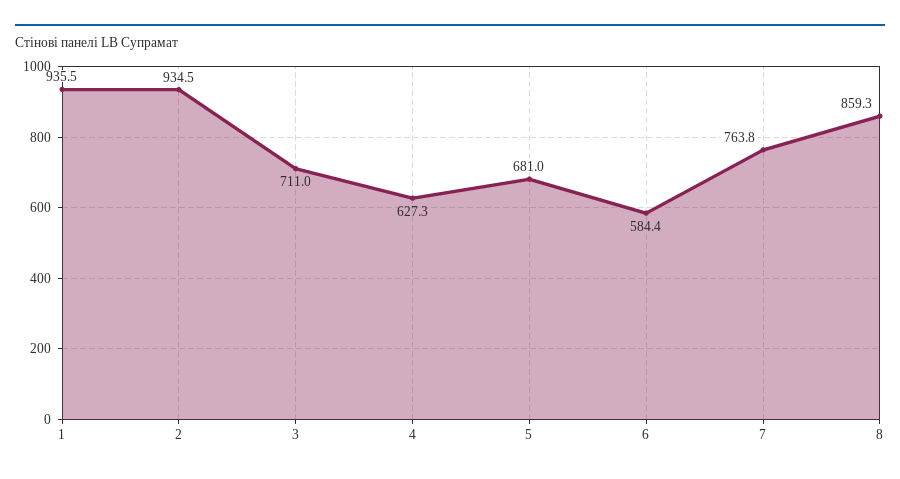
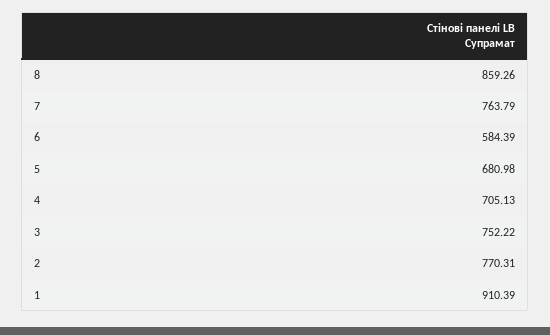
1: 935.5 -> 910.39
2: 934.5 -> 770.31
3: 711 -> 752.22
4: 627.3 -> 705.13

